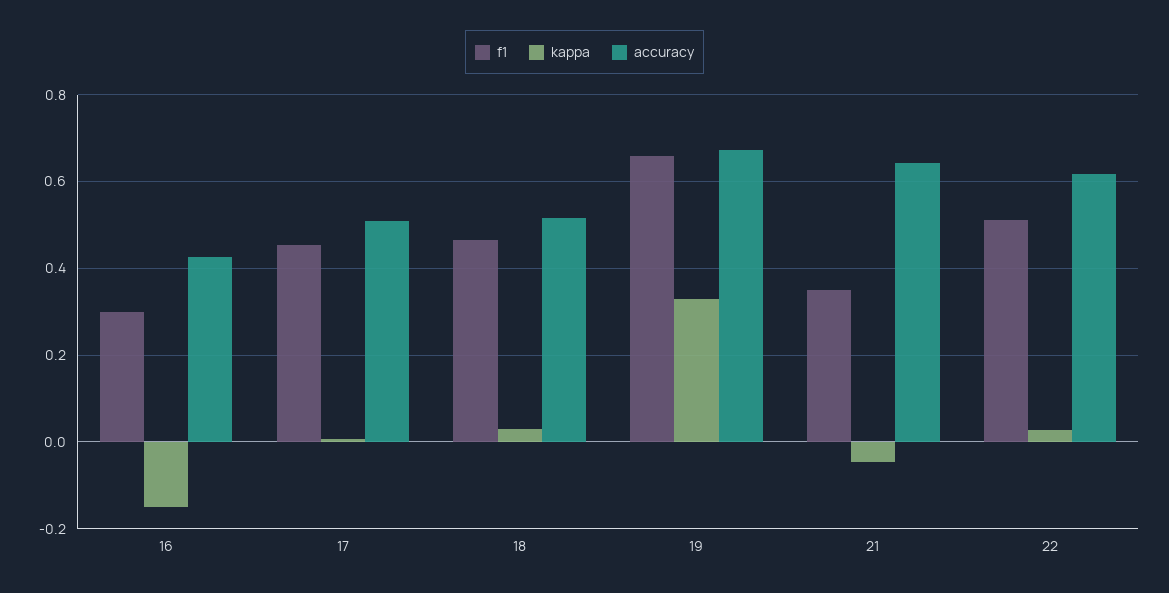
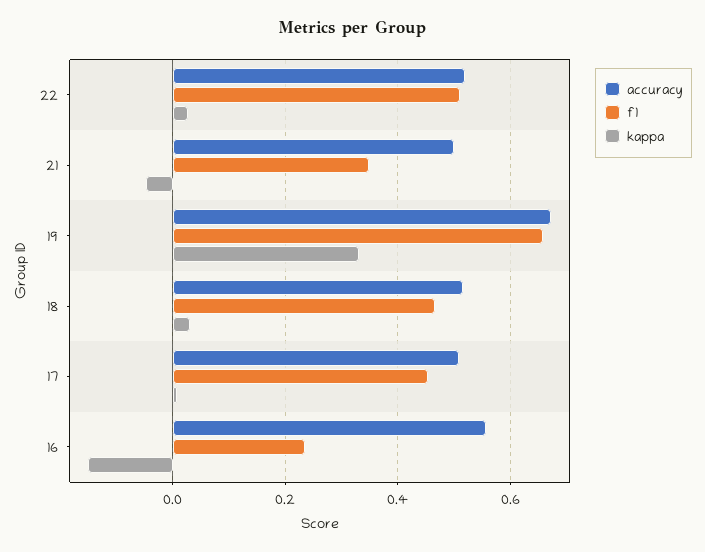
f1, 16: 0.3 -> 0.24
accuracy, 16: 0.42 -> 0.56
accuracy, 21: 0.64 -> 0.5
accuracy, 22: 0.62 -> 0.52

